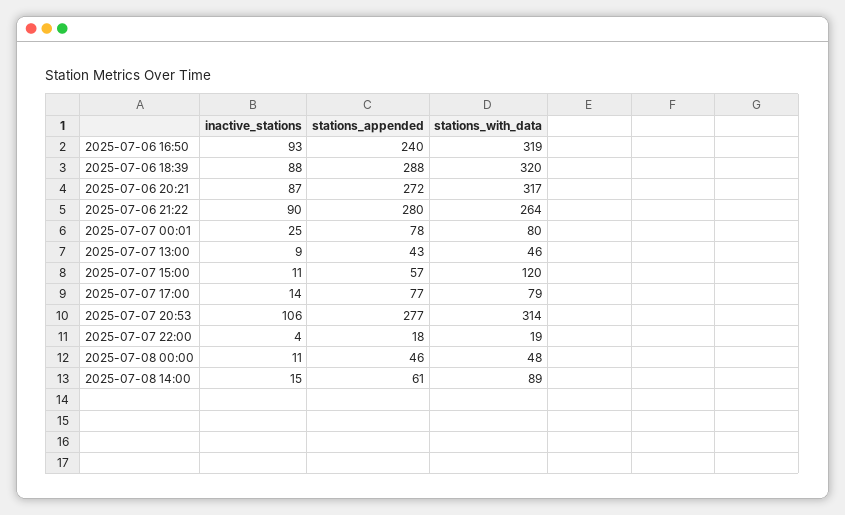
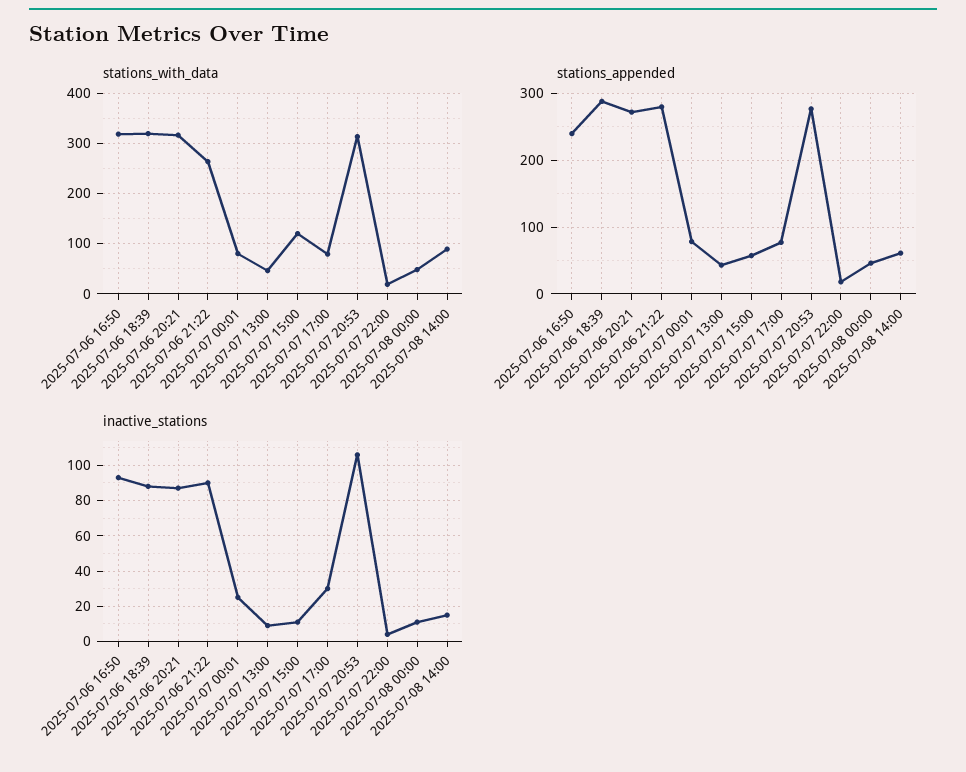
inactive_stations, 2025-07-07 17:00: 14 -> 30

